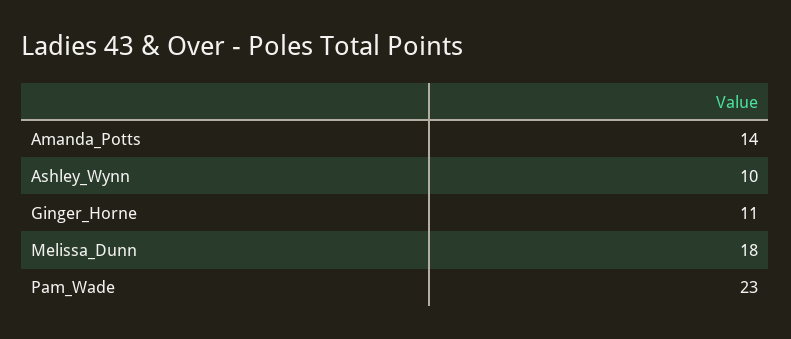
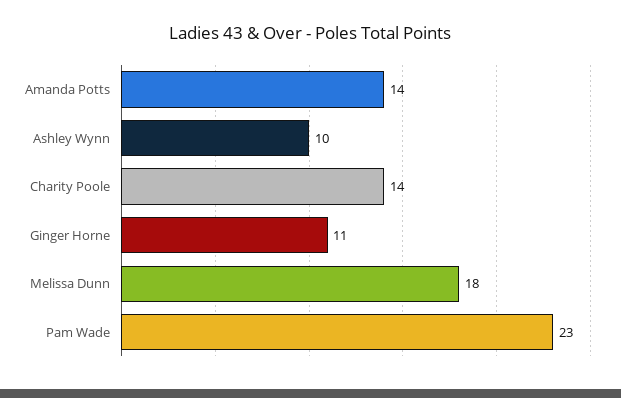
Charity Poole: none -> 14

